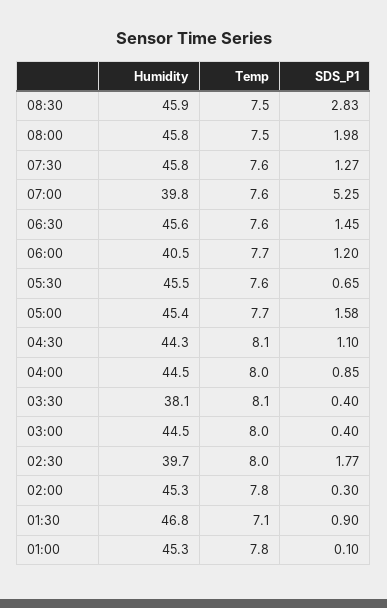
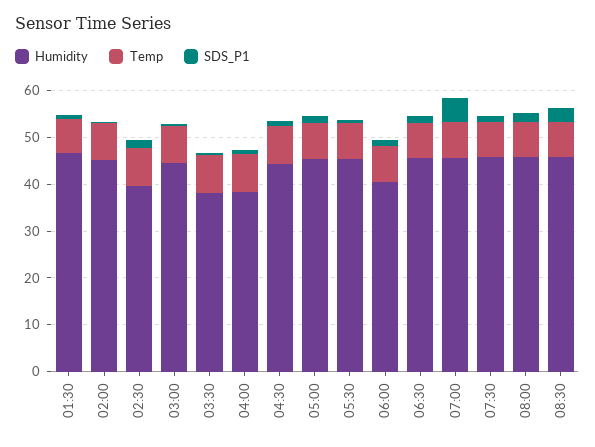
Humidity, 07:00: 39.8 -> 46
Humidity, 04:00: 44.5 -> 38
Humidity, 01:00: 45.3 -> none
Temp, 01:00: 7.8 -> none
SDS_P1, 01:00: 0.1 -> none

